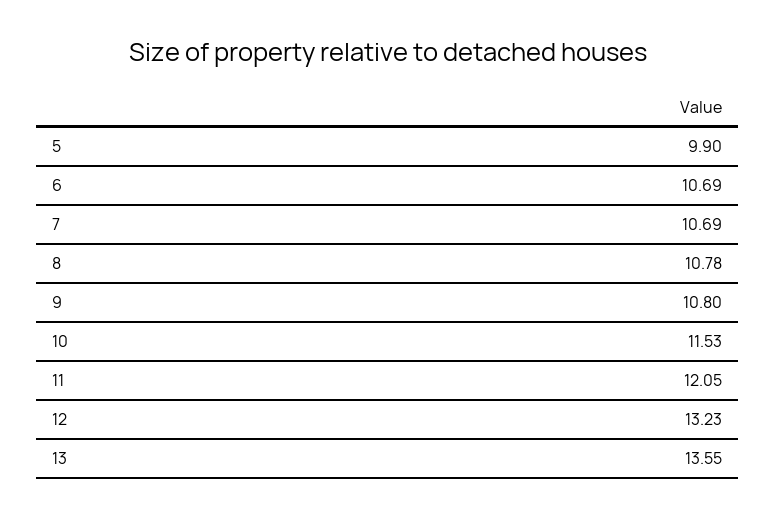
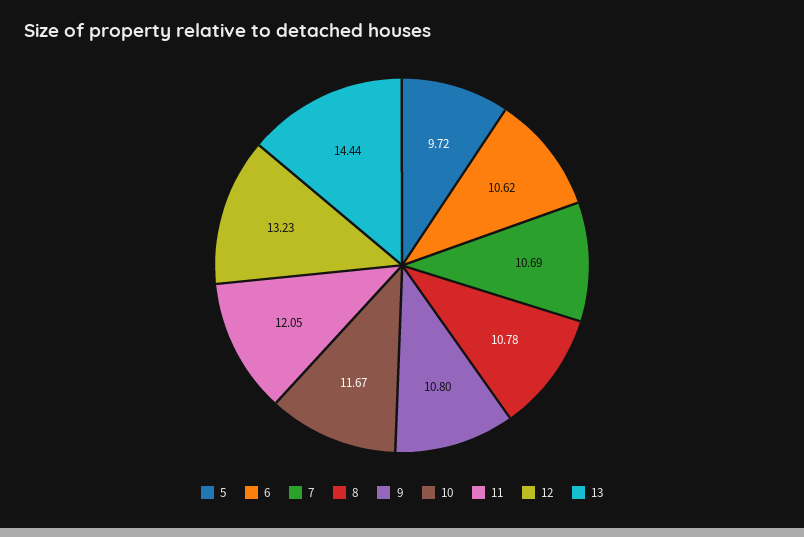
5: 9.9 -> 9.72
6: 10.69 -> 10.62
10: 11.53 -> 11.67
13: 13.55 -> 14.44

